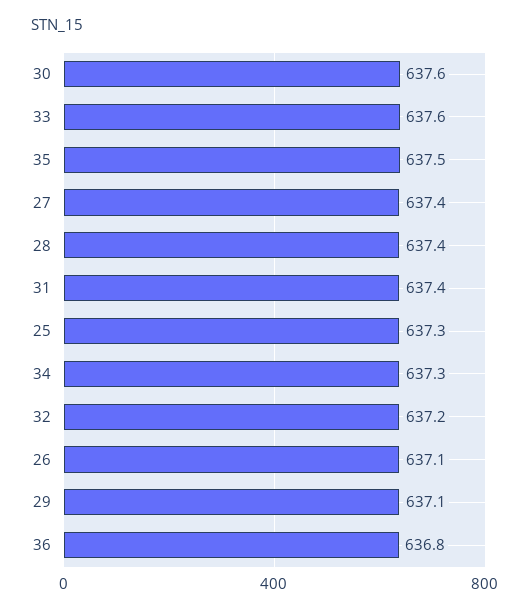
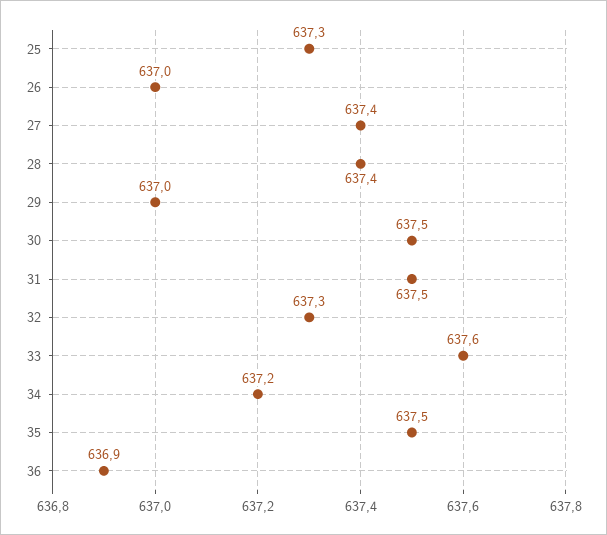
30: 637.6 -> 637.5
31: 637.4 -> 637.5
34: 637.3 -> 637.2
32: 637.2 -> 637.3
26: 637.1 -> 637
29: 637.1 -> 637
36: 636.8 -> 636.9

